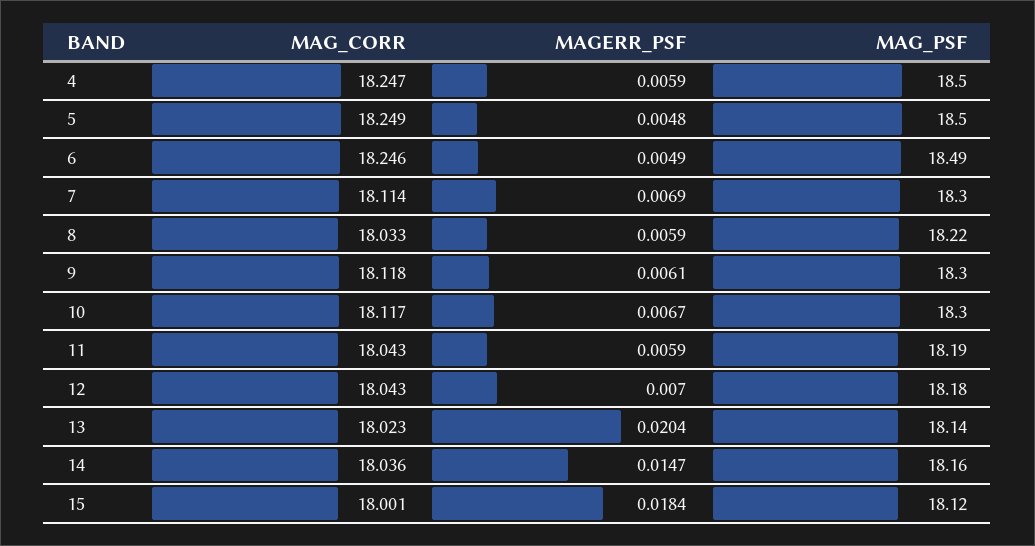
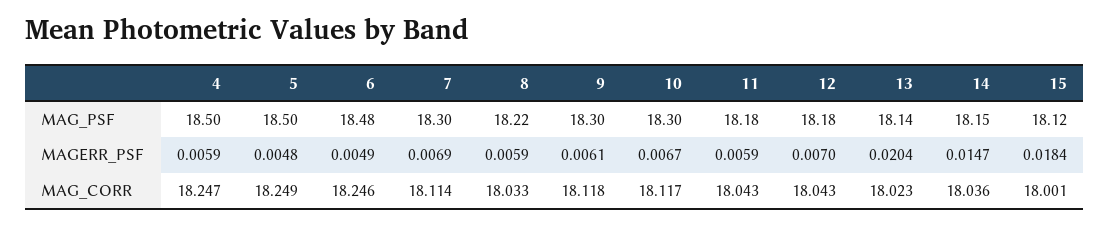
MAG_PSF, 6: 18.49 -> 18.48
MAG_PSF, 11: 18.19 -> 18.18
MAG_PSF, 14: 18.16 -> 18.15

